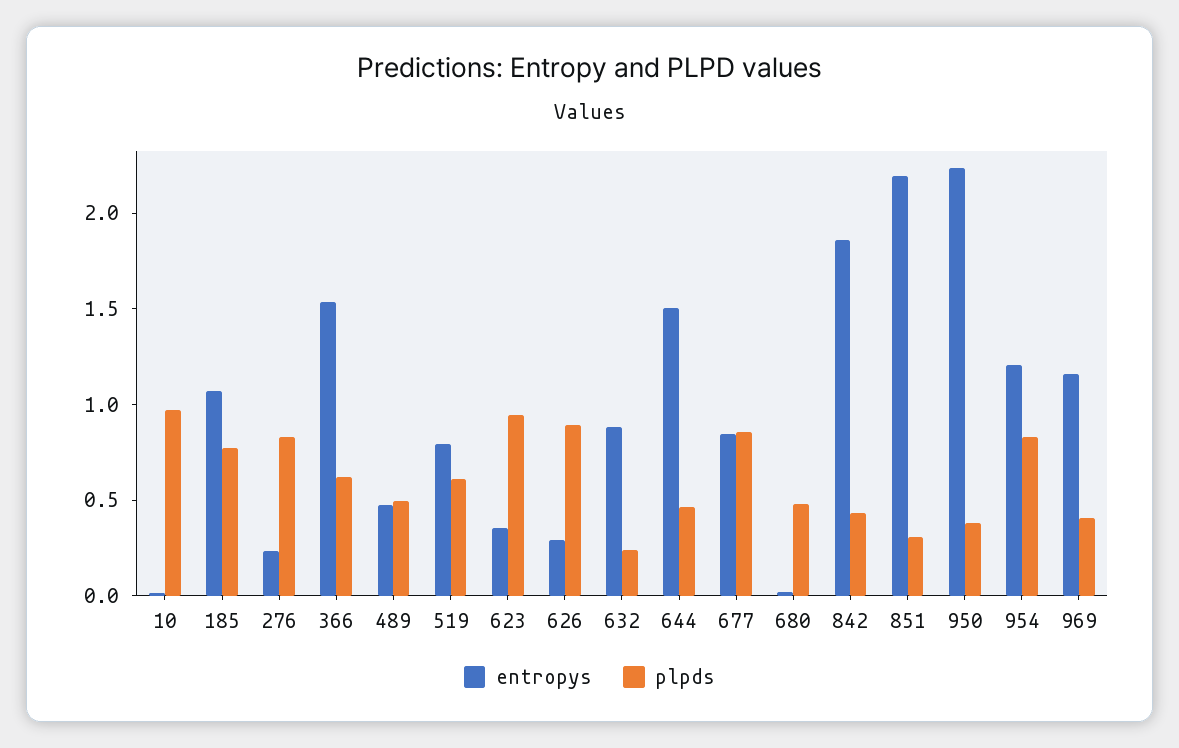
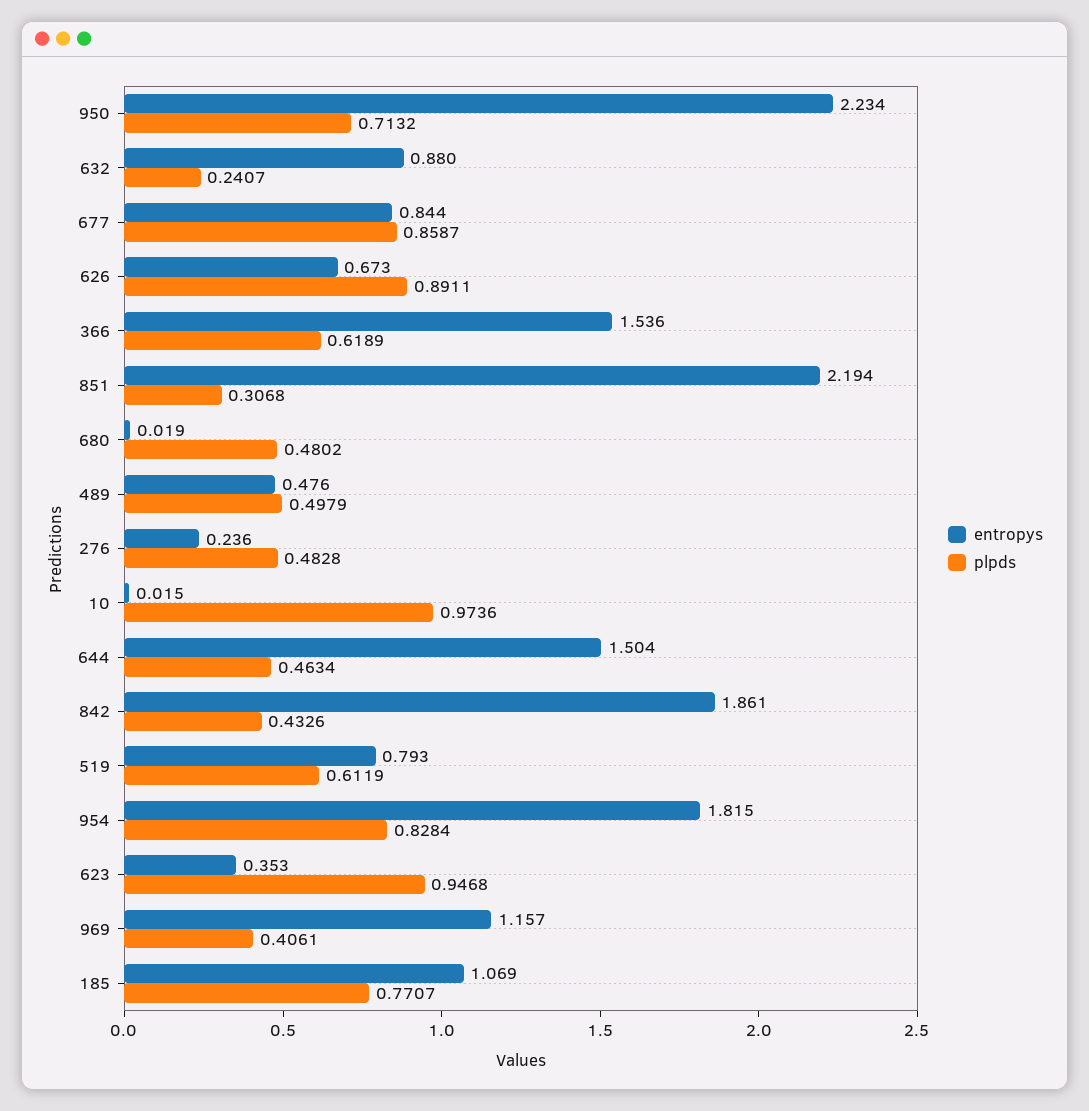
plpds, 276: 0.8 -> 0.4828
entropys, 626: 0.3 -> 0.673
plpds, 950: 0.4 -> 0.7132
entropys, 954: 1.2 -> 1.815

